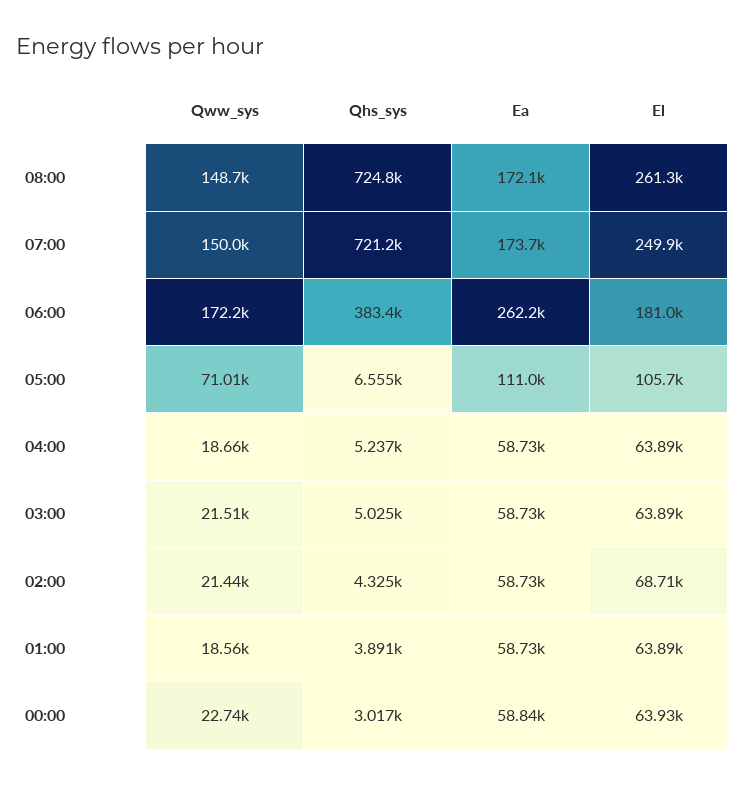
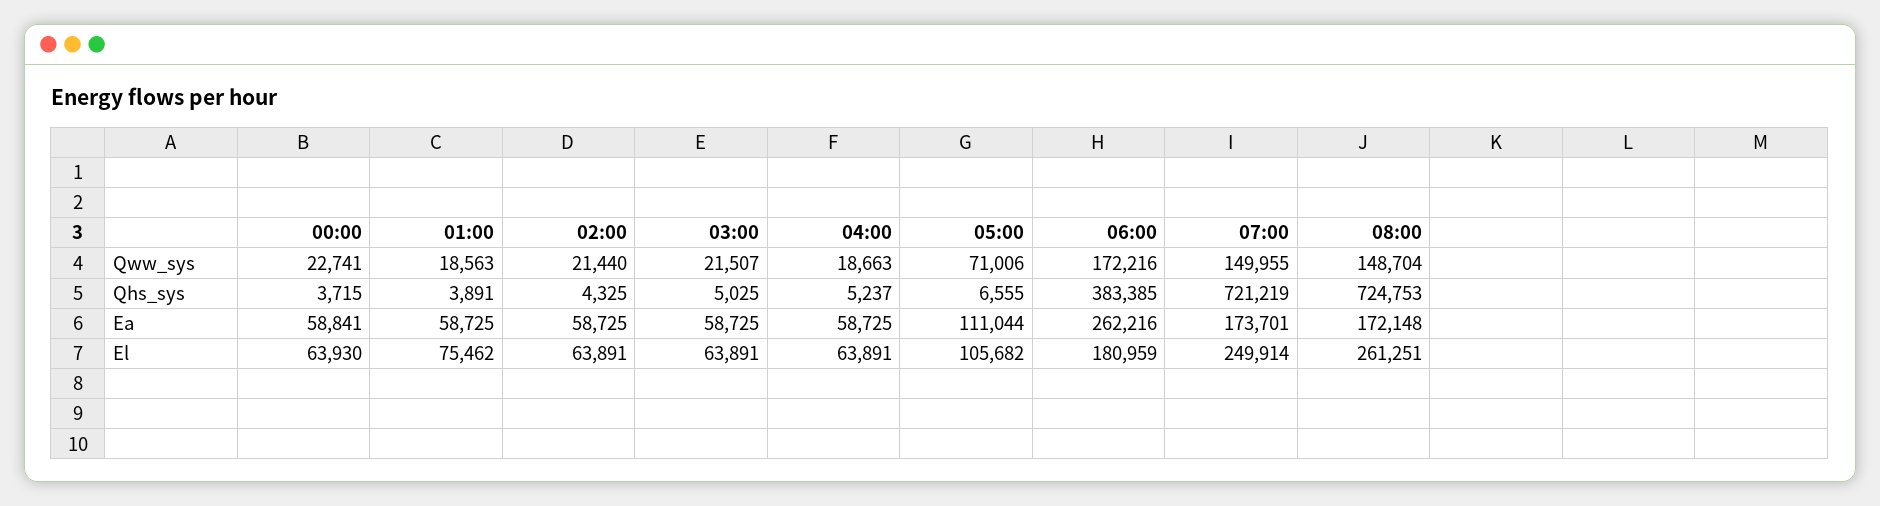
El, 02:00: 68710 -> 63891
El, 01:00: 63890 -> 75462
Qhs_sys, 00:00: 3017 -> 3715

